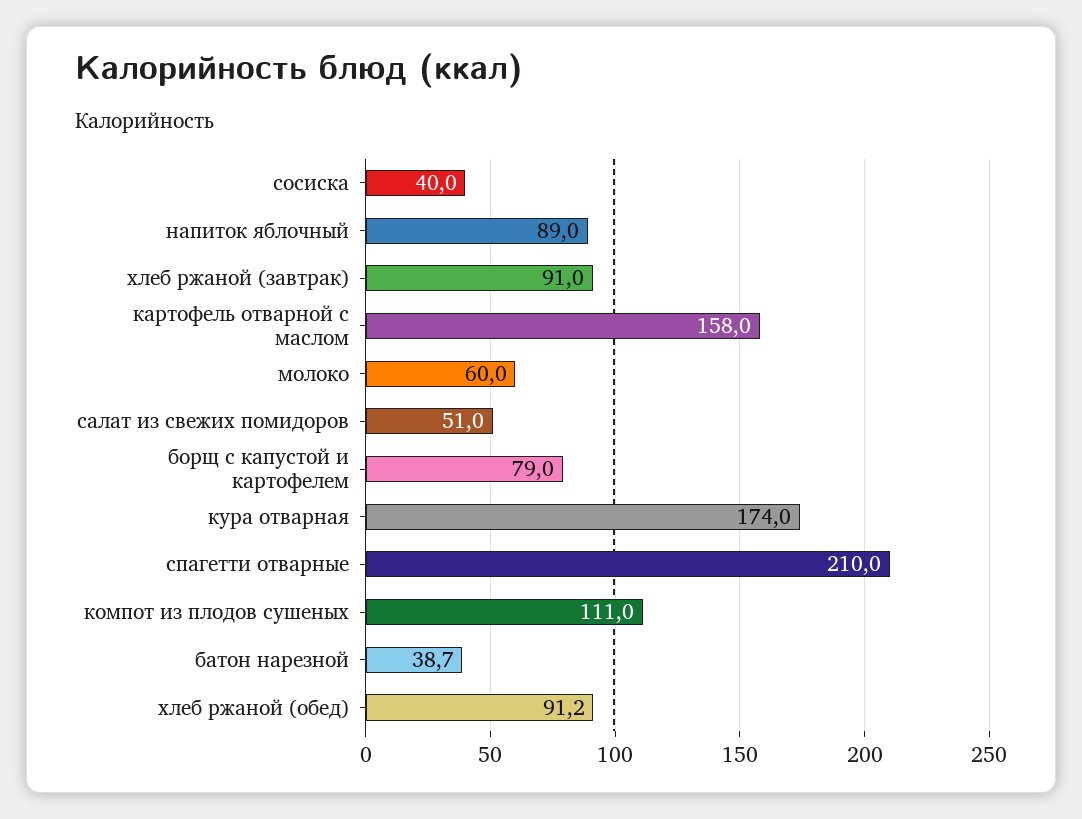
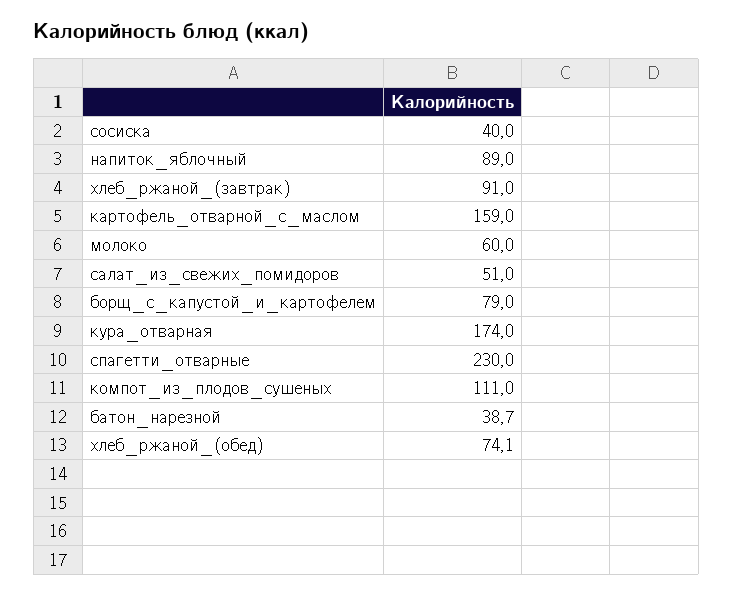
картофель отварной с маслом: 158 -> 159
спагетти отварные: 210 -> 230
хлеб ржаной (обед): 91.2 -> 74.1

